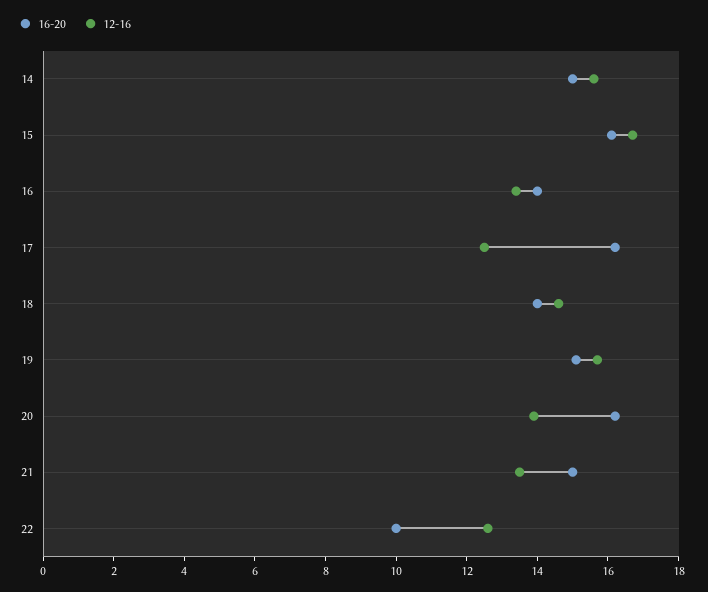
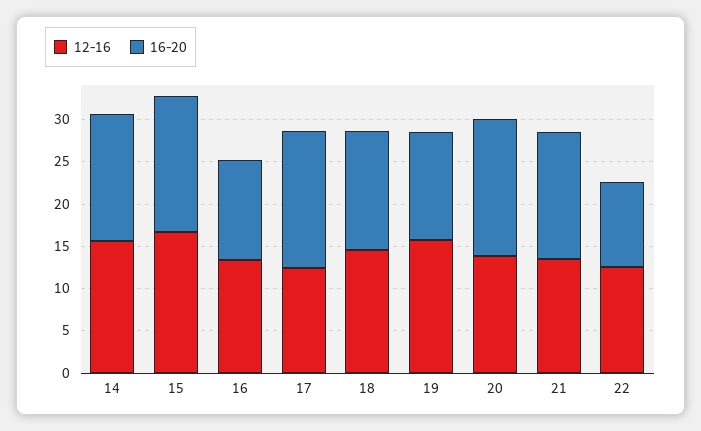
16-20, 16: 14 -> 12
16-20, 19: 15 -> 13

